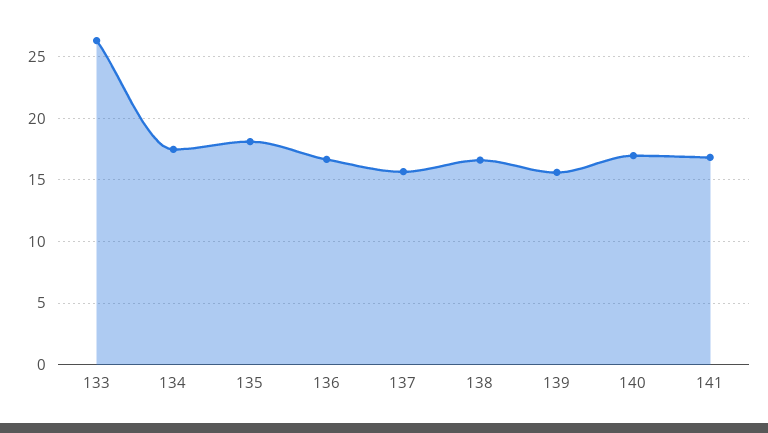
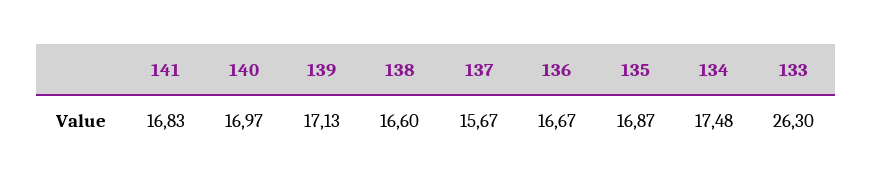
135: 18 -> 16.87
139: 15.5 -> 17.13

